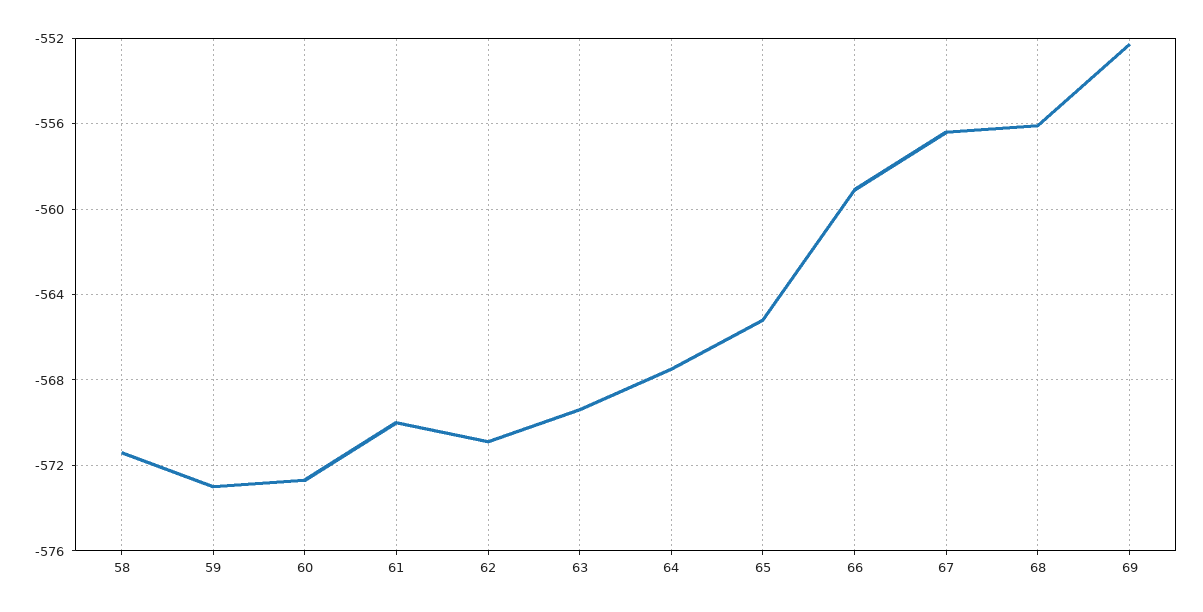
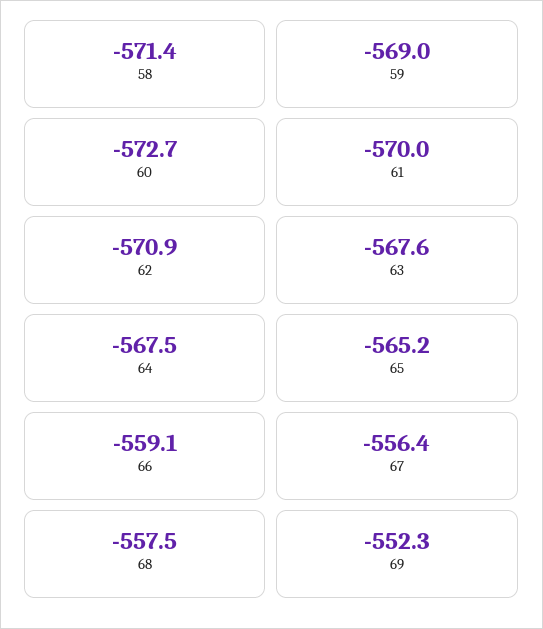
59: -573 -> -569
63: -569.5 -> -567.6
68: -556 -> -557.5

